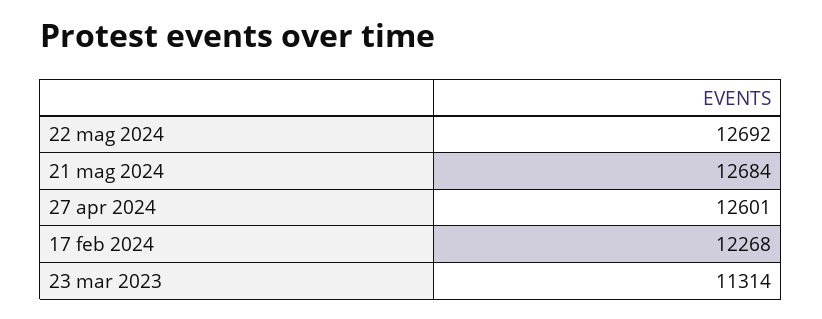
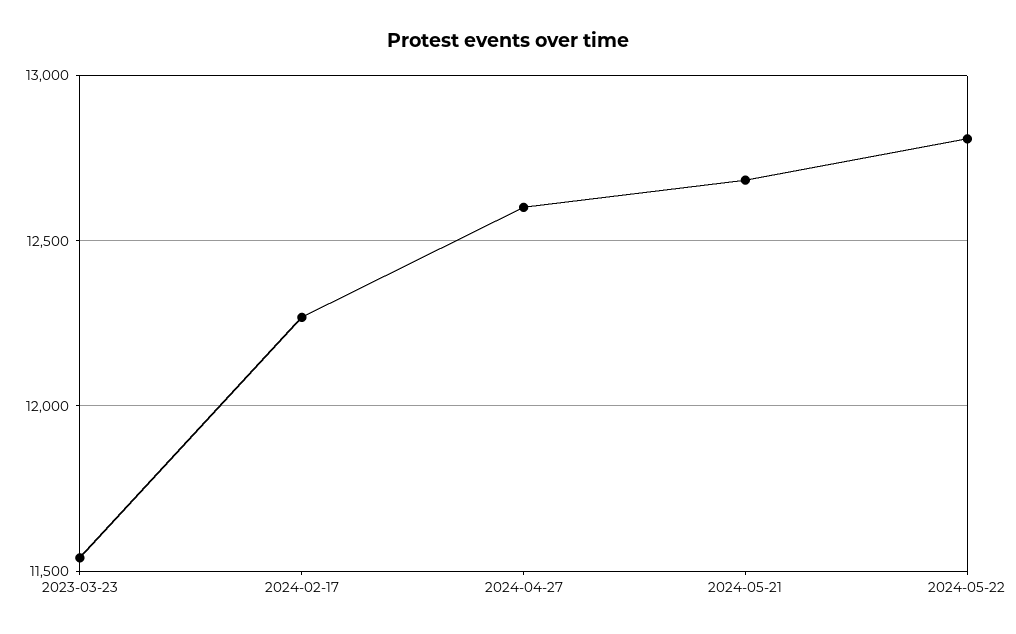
22 mag 2024: 12692 -> 12800
23 mar 2023: 11314 -> 11550

